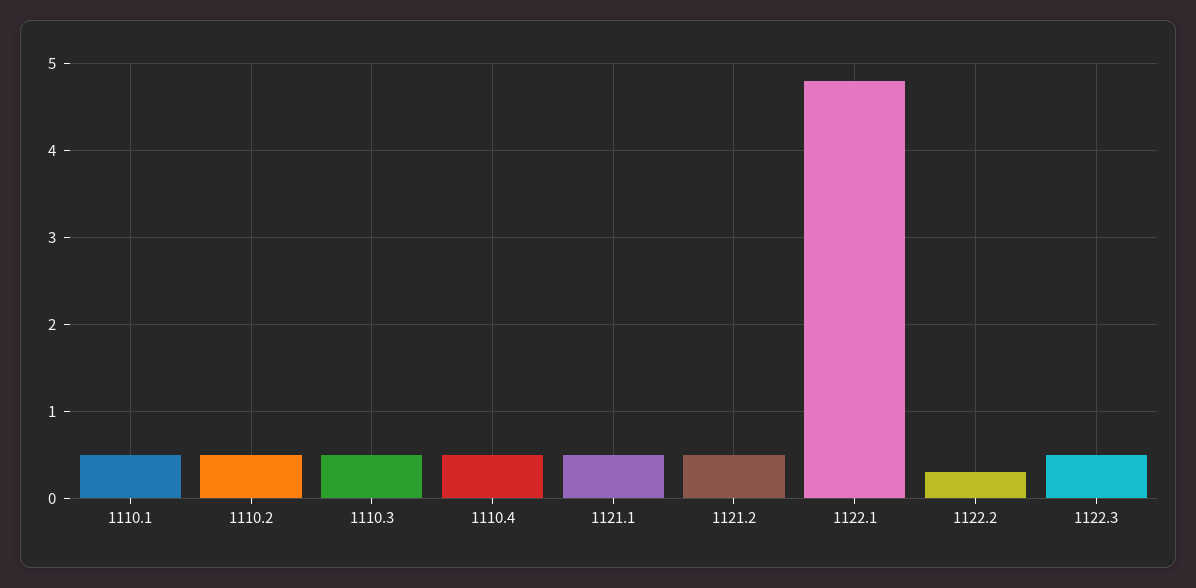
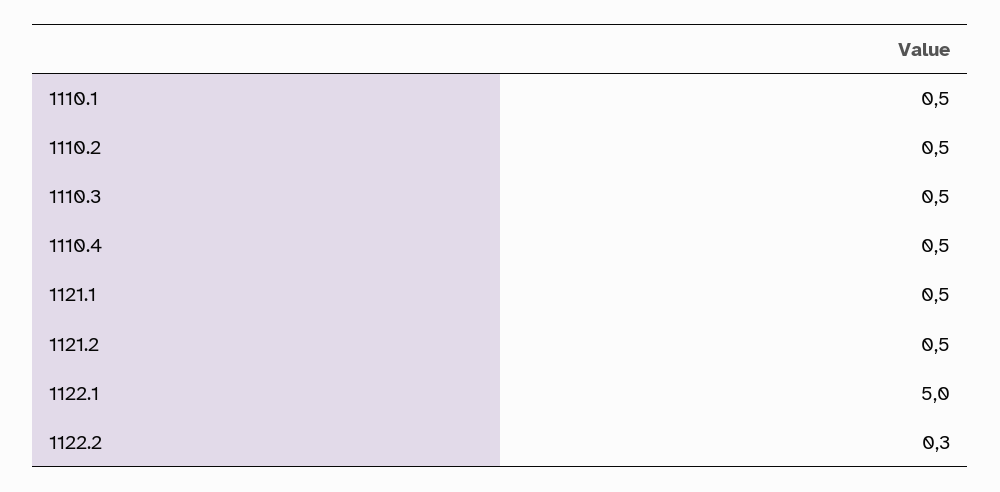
1122.1: 4.8 -> 5
1122.3: 0.5 -> none

